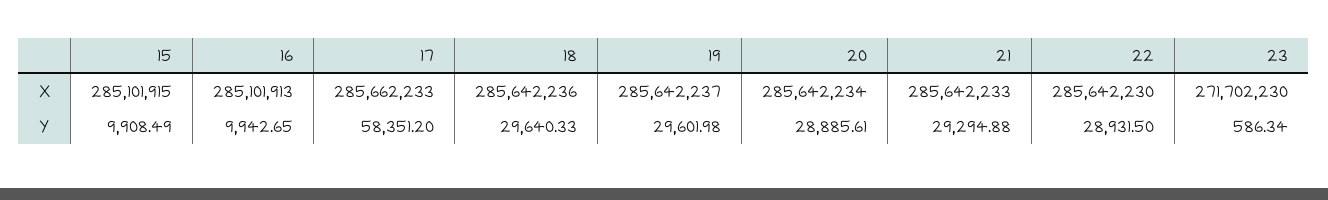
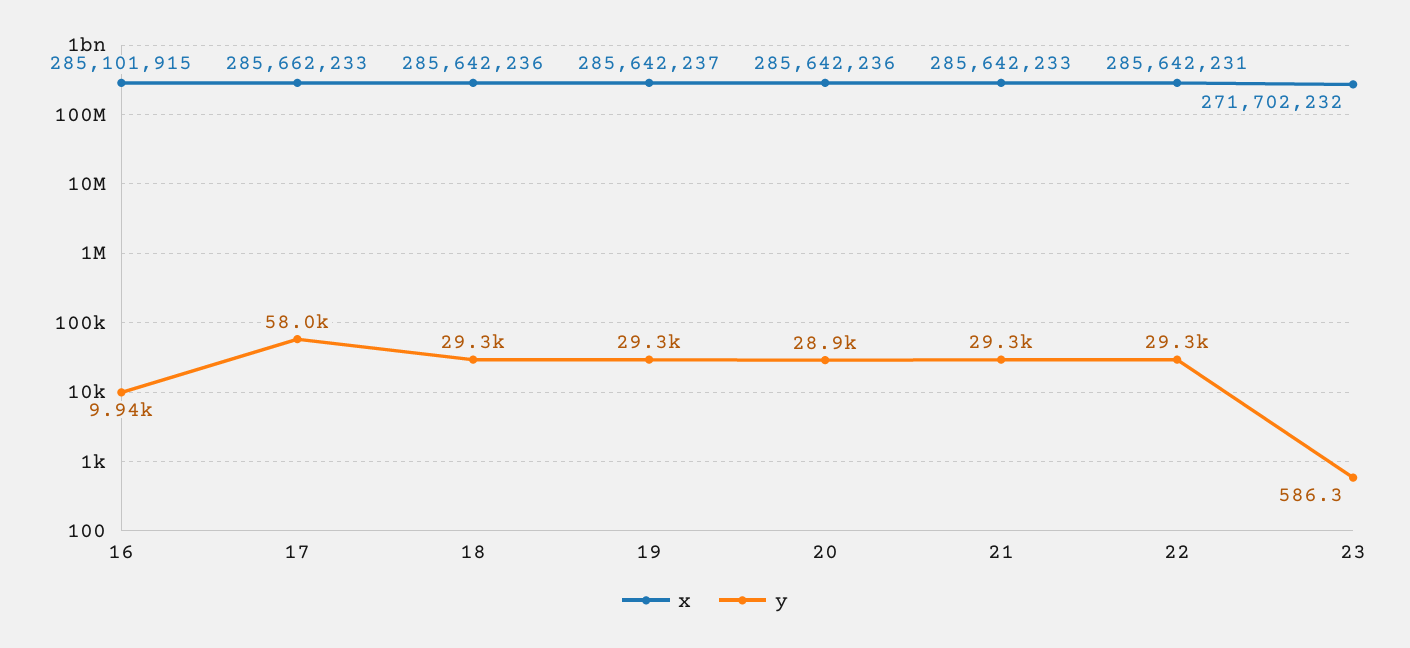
X, 15: 285101915 -> none
X, 16: 285101913 -> 285101915
X, 20: 285642234 -> 285642236
X, 22: 285642230 -> 285642231
X, 23: 271702230 -> 271702232
Y, 15: 9908.49 -> none
Y, 17: 58351.2 -> 58000
Y, 18: 29640.33 -> 29300
Y, 19: 29601.98 -> 29300
Y, 22: 28931.5 -> 29300

